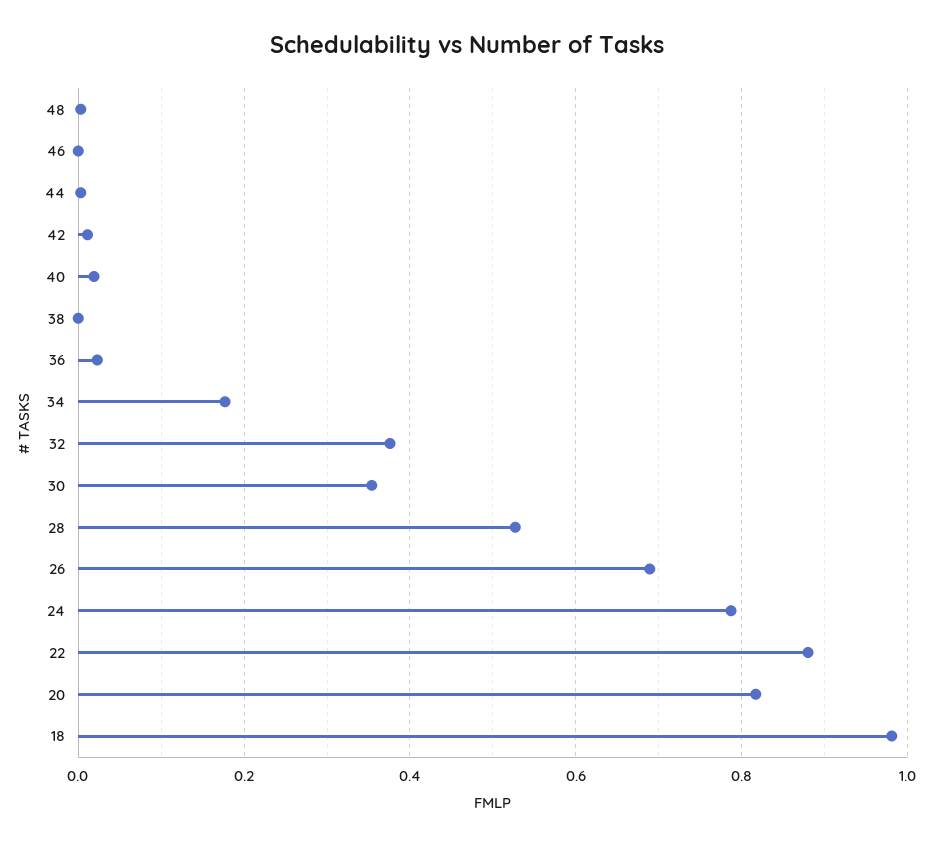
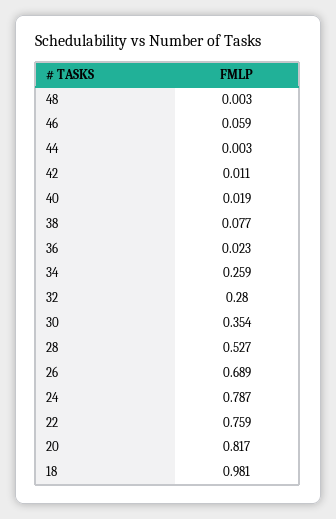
46: 0 -> 0.059
38: 0 -> 0.077
34: 0.18 -> 0.259
32: 0.38 -> 0.28
22: 0.88 -> 0.759

